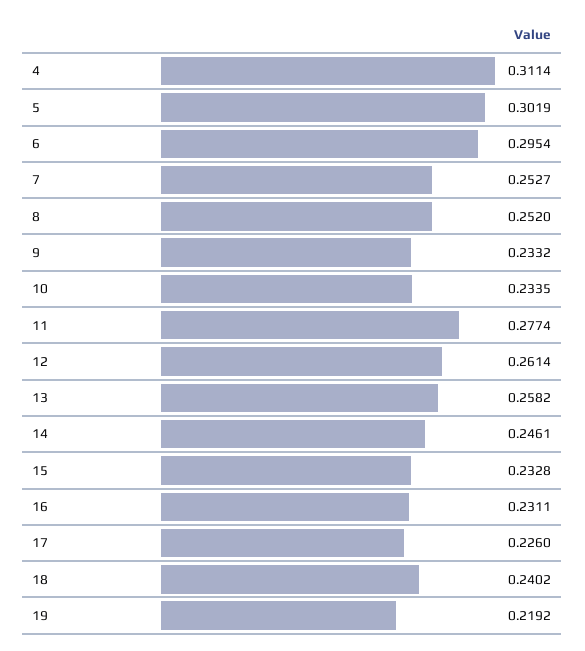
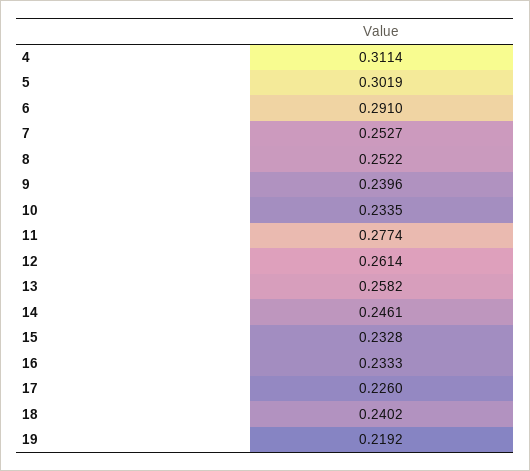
6: 0.2954 -> 0.291
8: 0.252 -> 0.2522
9: 0.2332 -> 0.2396
16: 0.2311 -> 0.2333

